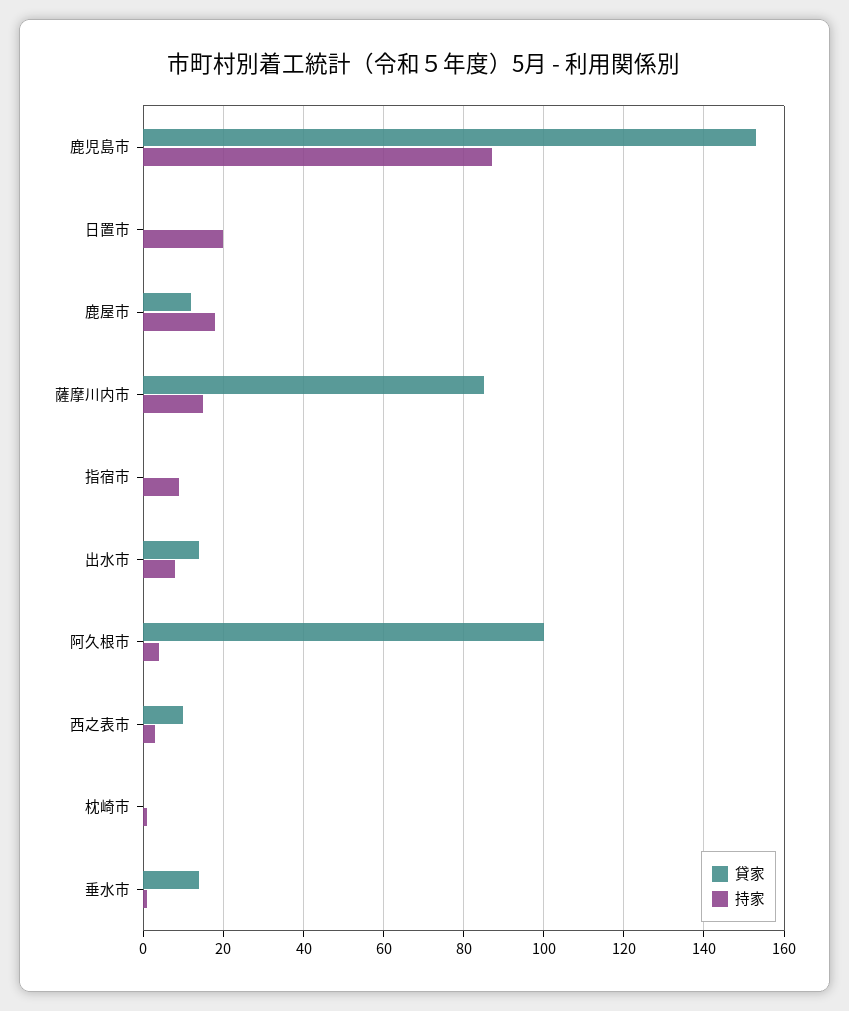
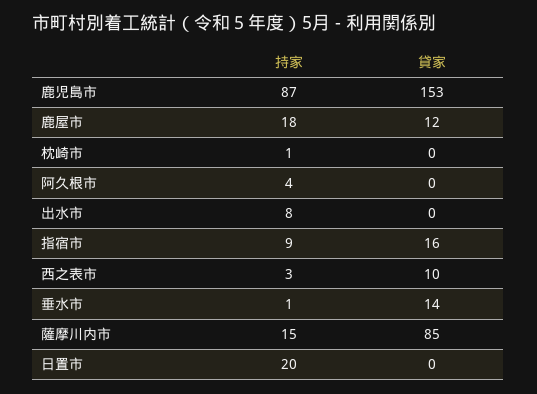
貸家, 指宿市: 0 -> 16
貸家, 出水市: 15 -> 0
貸家, 阿久根市: 100 -> 0

